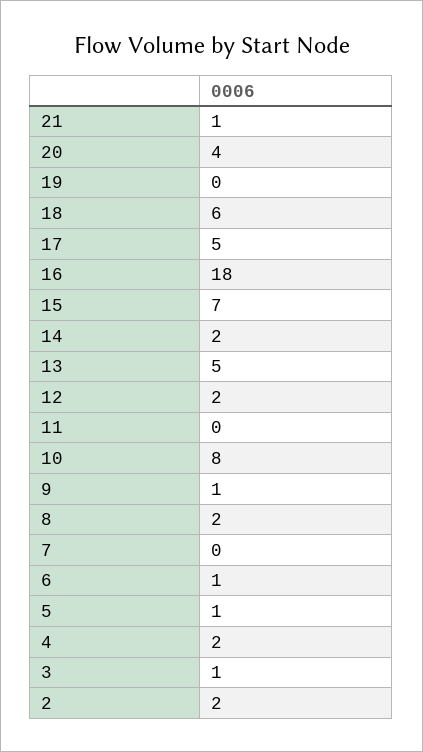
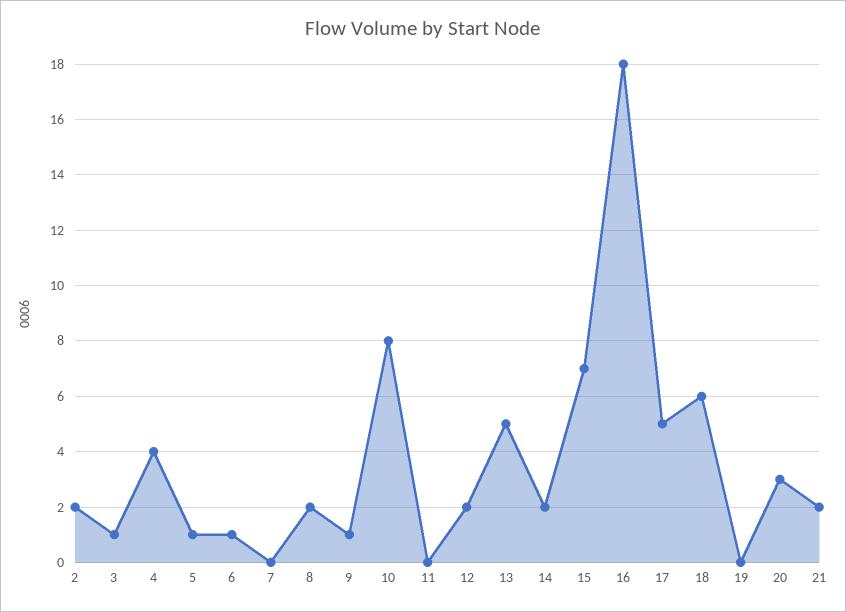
21: 1 -> 2
20: 4 -> 3
4: 2 -> 4

